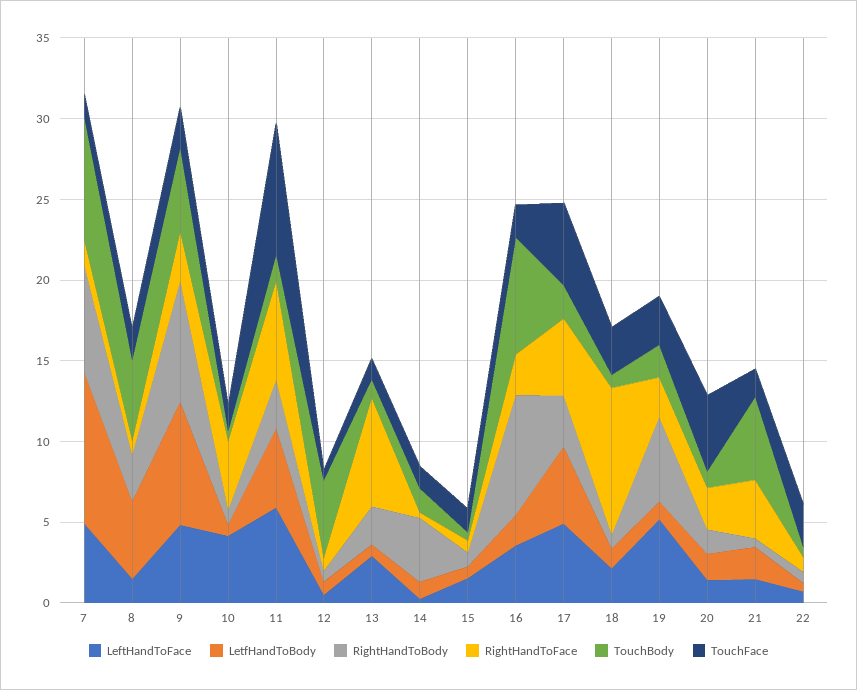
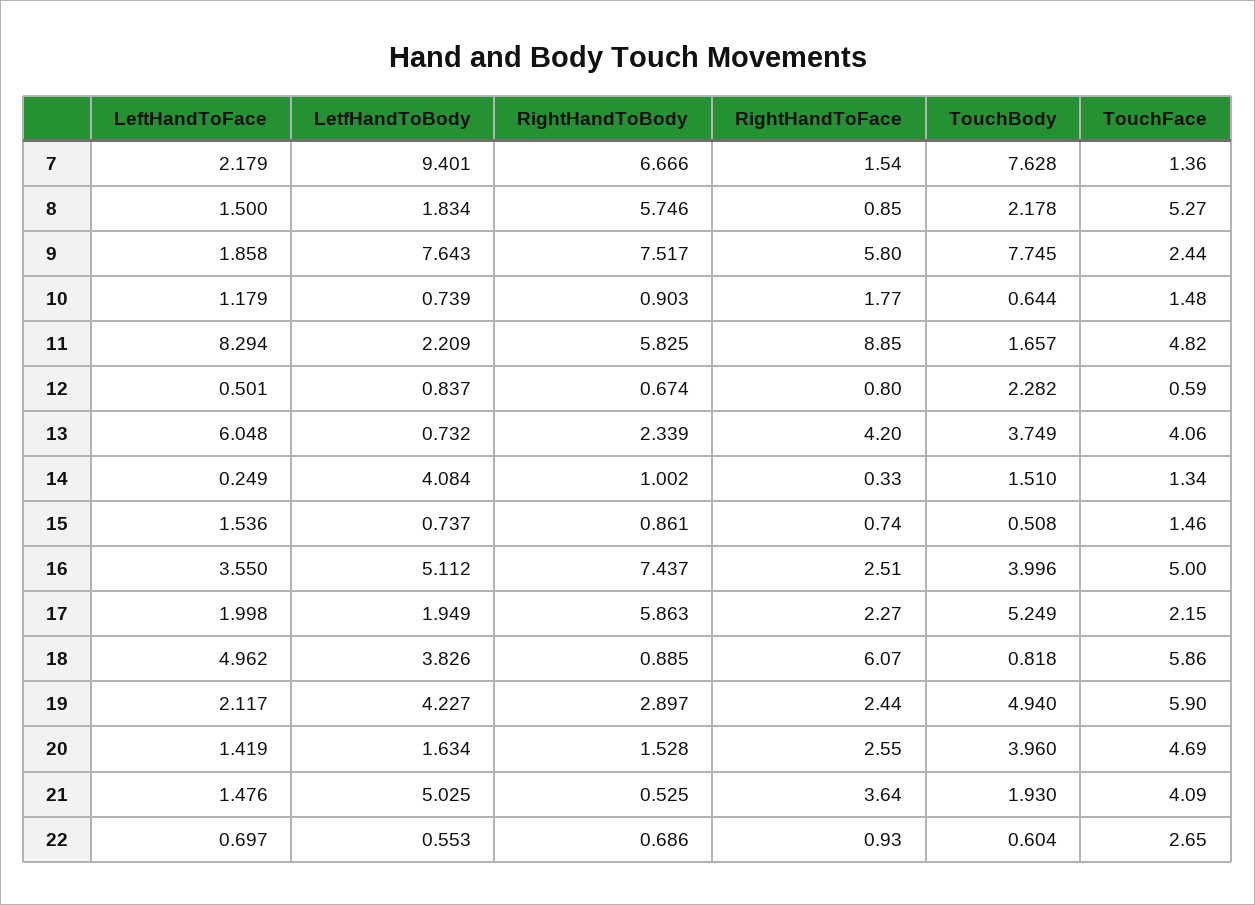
LeftHandToFace, 7: 5 -> 2.179
LetfHandToBody, 8: 5 -> 1.834
RightHandToBody, 8: 3 -> 5.746
TouchBody, 8: 5 -> 2.178
TouchFace, 8: 2 -> 5.27
LeftHandToFace, 9: 5 -> 1.858
RightHandToFace, 9: 3 -> 5.8
TouchBody, 9: 5 -> 7.745
LeftHandToFace, 10: 4 -> 1.179
RightHandToFace, 10: 4 -> 1.77
LeftHandToFace, 11: 6 -> 8.294
LetfHandToBody, 11: 5 -> 2.209
RightHandToBody, 11: 3 -> 5.825
RightHandToFace, 11: 6 -> 8.85
TouchFace, 11: 8 -> 4.82
TouchBody, 12: 5 -> 2.282
LeftHandToFace, 13: 3 -> 6.048
RightHandToFace, 13: 7 -> 4.2
TouchBody, 13: 1 -> 3.749
TouchFace, 13: 1 -> 4.06
LetfHandToBody, 14: 1 -> 4.084
RightHandToBody, 14: 4 -> 1.002
LetfHandToBody, 16: 2 -> 5.112
TouchBody, 16: 7 -> 3.996
TouchFace, 16: 2 -> 5
LeftHandToFace, 17: 5 -> 1.998
LetfHandToBody, 17: 5 -> 1.949
RightHandToBody, 17: 3 -> 5.863
RightHandToFace, 17: 5 -> 2.27
TouchBody, 17: 2 -> 5.249
TouchFace, 17: 5 -> 2.15
LeftHandToFace, 18: 2 -> 4.962
LetfHandToBody, 18: 1 -> 3.826
RightHandToFace, 18: 9 -> 6.07
TouchFace, 18: 3 -> 5.86
LeftHandToFace, 19: 5 -> 2.117
LetfHandToBody, 19: 1 -> 4.227
RightHandToBody, 19: 5 -> 2.897
TouchBody, 19: 2 -> 4.94
TouchFace, 19: 3 -> 5.9
TouchBody, 20: 1 -> 3.96
LetfHandToBody, 21: 2 -> 5.025
TouchBody, 21: 5 -> 1.93
TouchFace, 21: 2 -> 4.09

